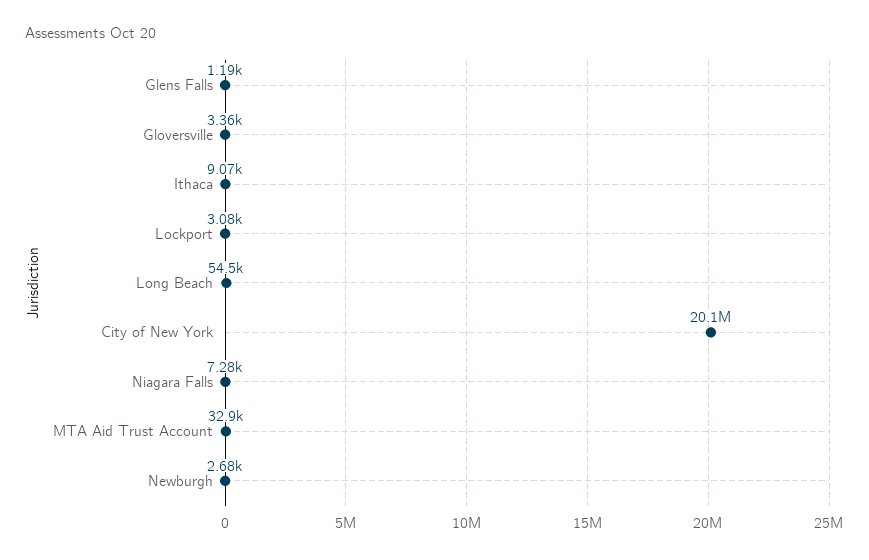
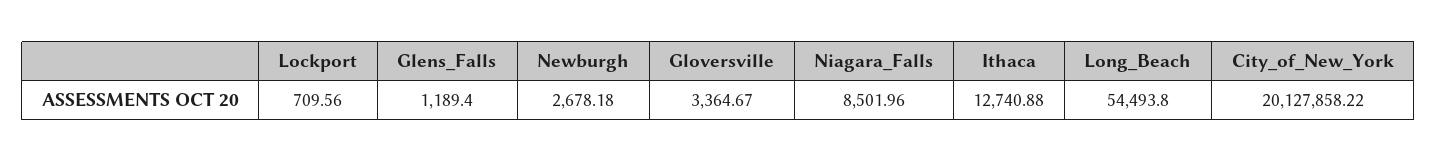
Ithaca: 9070 -> 12740.88
Lockport: 3080 -> 709.56
Niagara Falls: 7280 -> 8501.96
MTA Aid Trust Account: 32900 -> none

